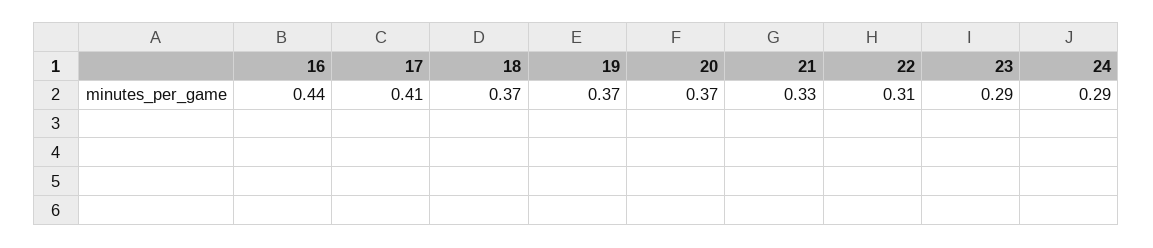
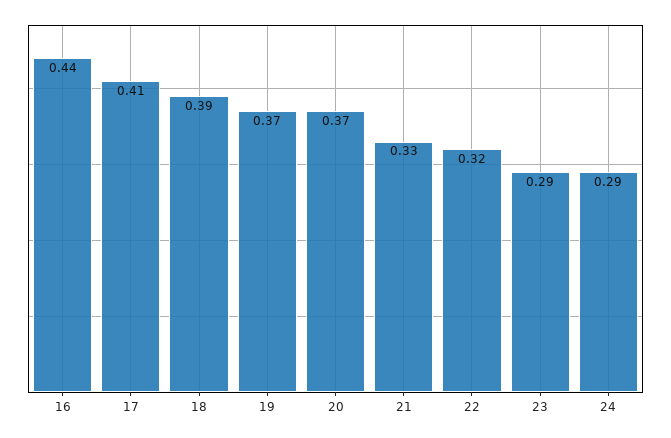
18: 0.37 -> 0.39
22: 0.31 -> 0.32

